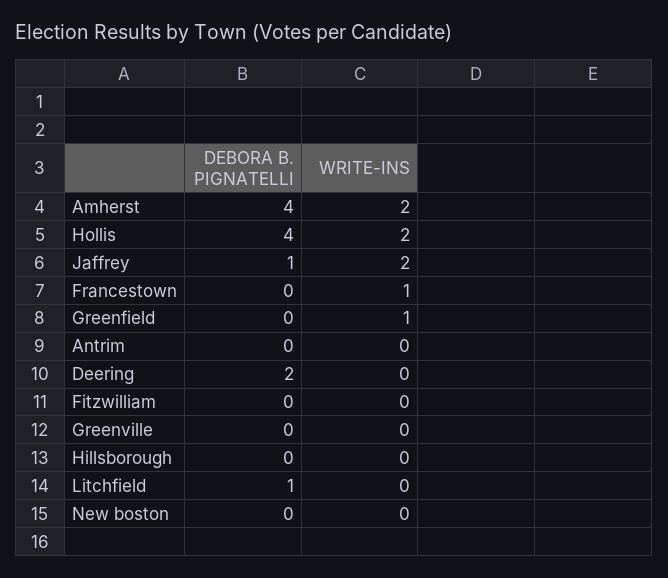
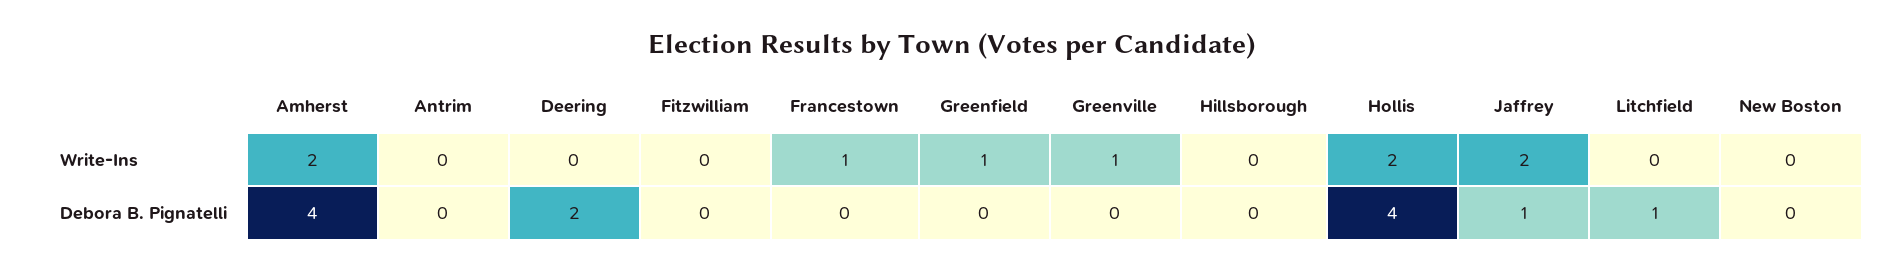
WRITE-INS, Greenville: 0 -> 1

